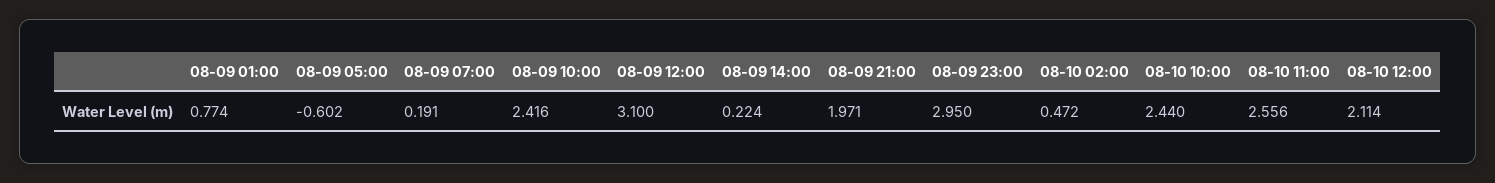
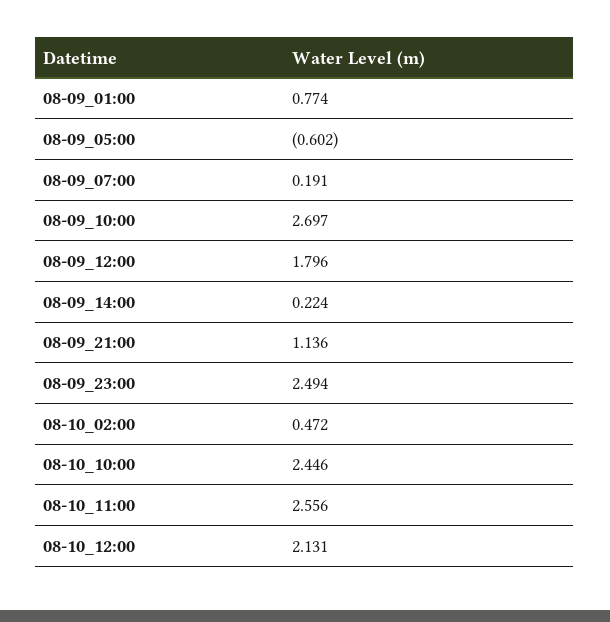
08-09 10:00: 2.416 -> 2.697
08-09 12:00: 3.1 -> 1.796
08-09 21:00: 1.971 -> 1.136
08-09 23:00: 2.95 -> 2.494
08-10 10:00: 2.44 -> 2.446
08-10 12:00: 2.114 -> 2.131

